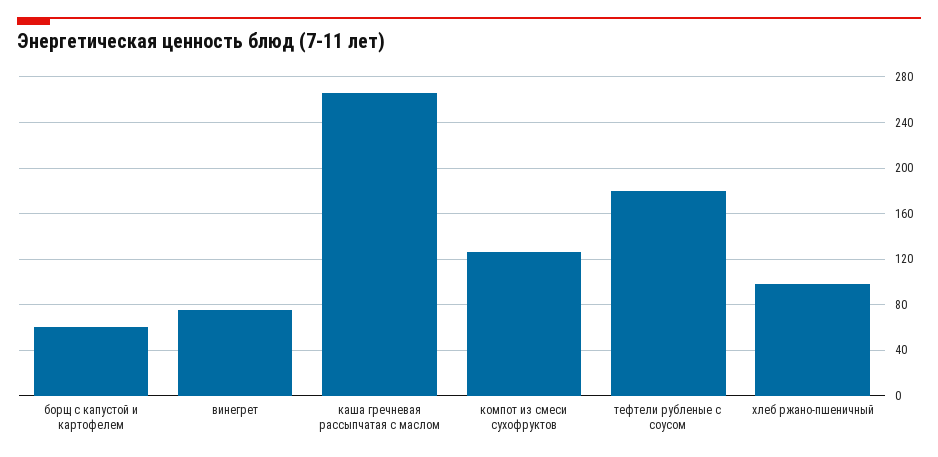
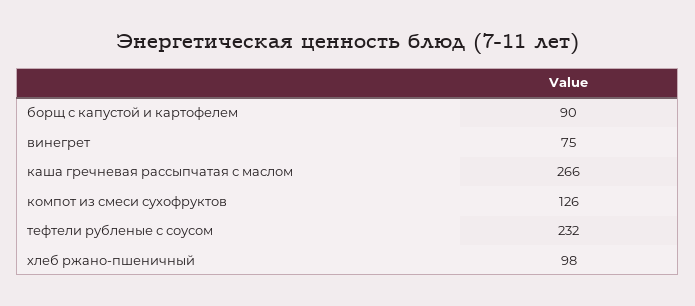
борщ с капустой и картофелем: 60 -> 90
тефтели рубленые с соусом: 180 -> 232

